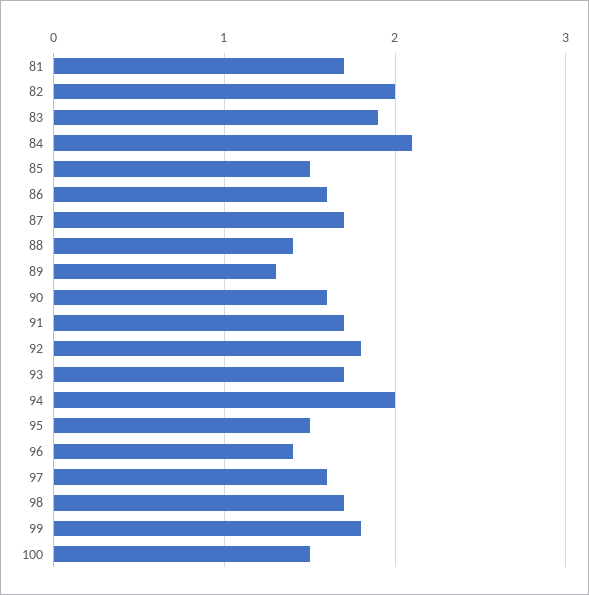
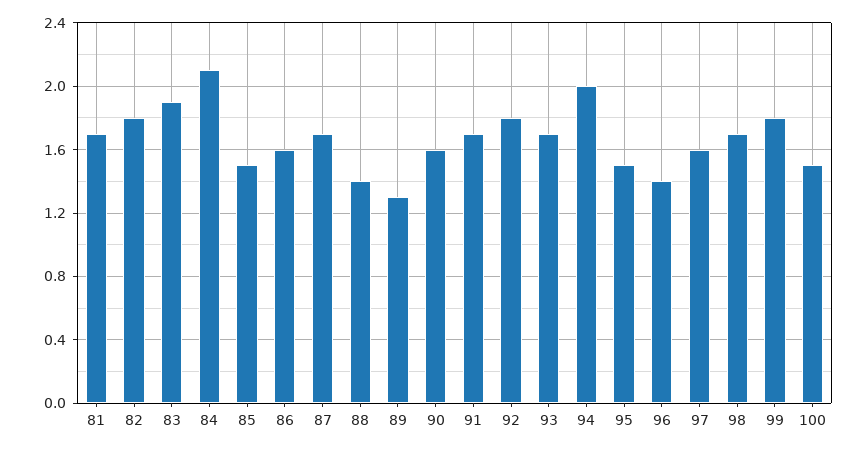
82: 2 -> 1.8

